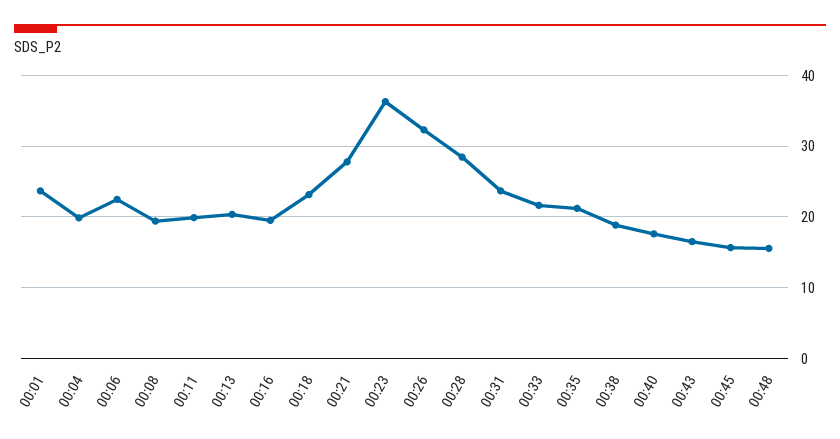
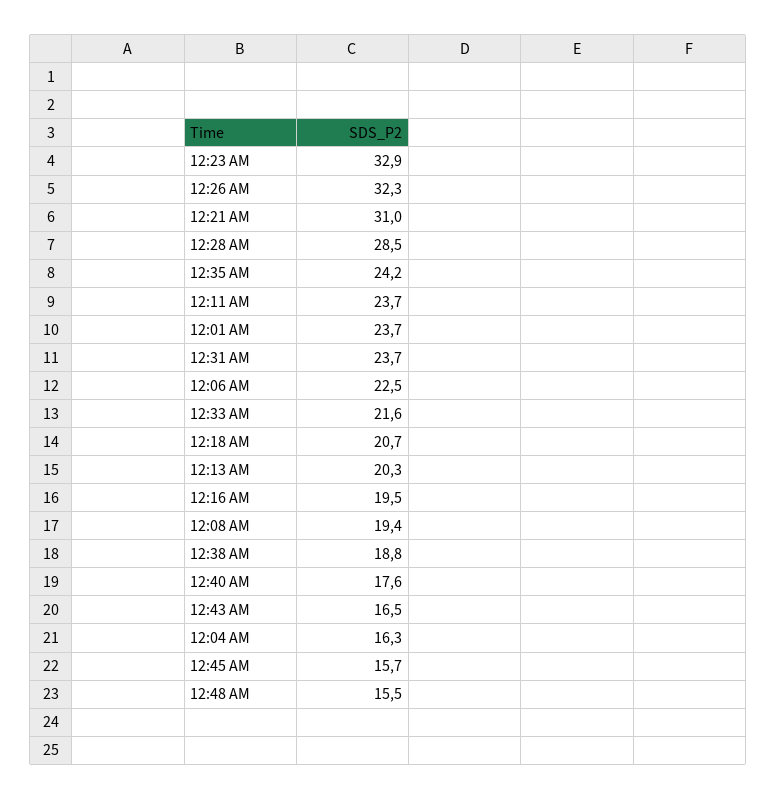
00:04: 20 -> 16.3
00:11: 20 -> 23.7
00:18: 23 -> 20.7
00:21: 28 -> 31
00:23: 36 -> 32.9
00:35: 21 -> 24.2

